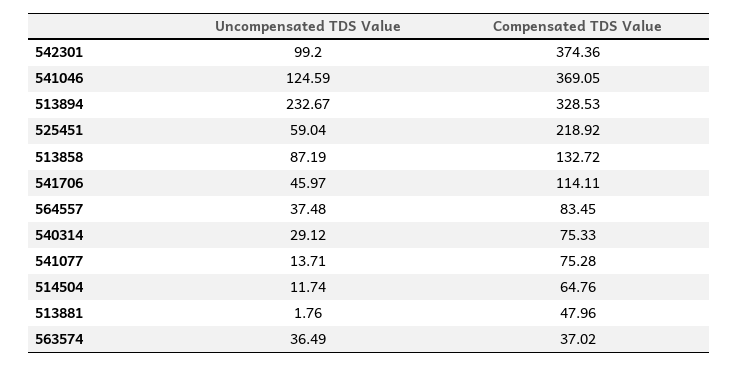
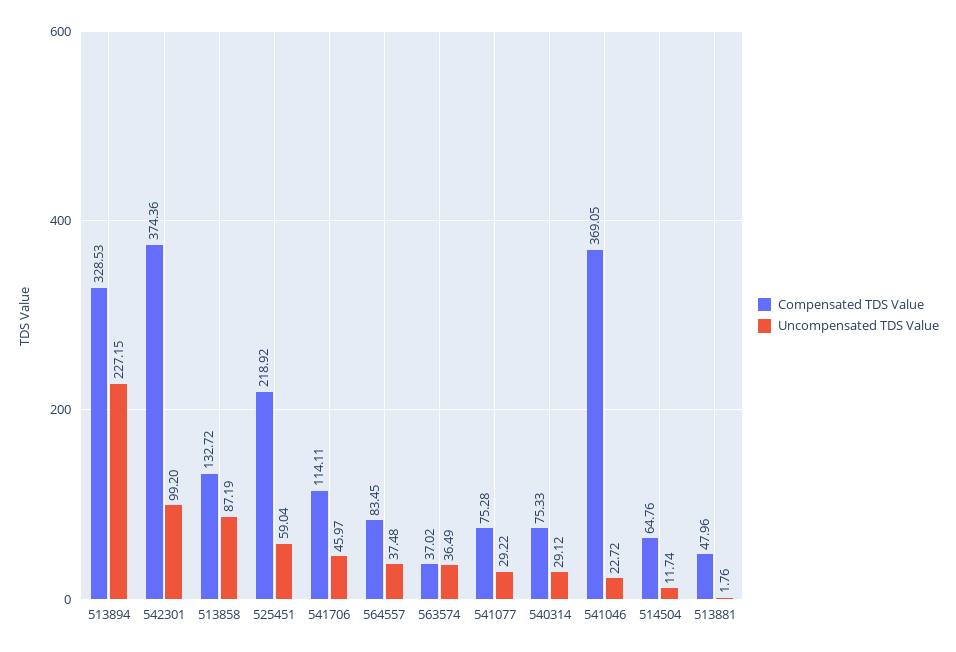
Uncompensated TDS Value, 541046: 124.59 -> 22.72
Uncompensated TDS Value, 513894: 232.67 -> 227.15
Uncompensated TDS Value, 541077: 13.71 -> 29.22

